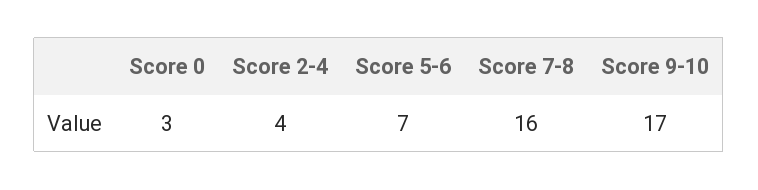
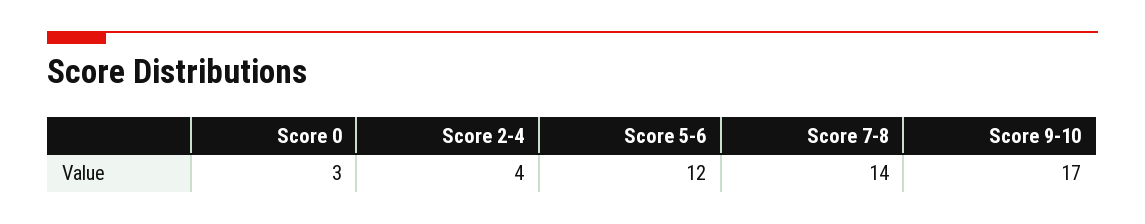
Score 5-6: 7 -> 12
Score 7-8: 16 -> 14

